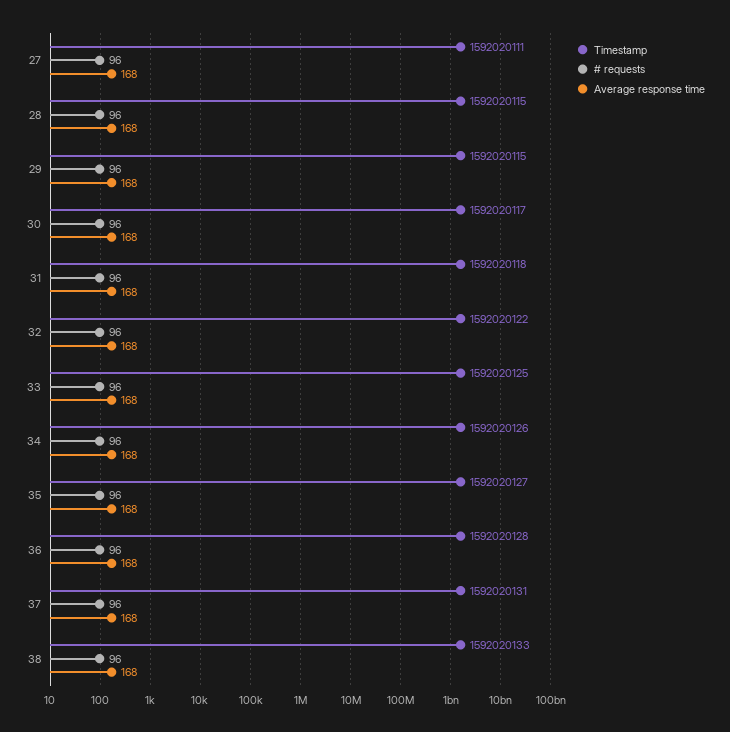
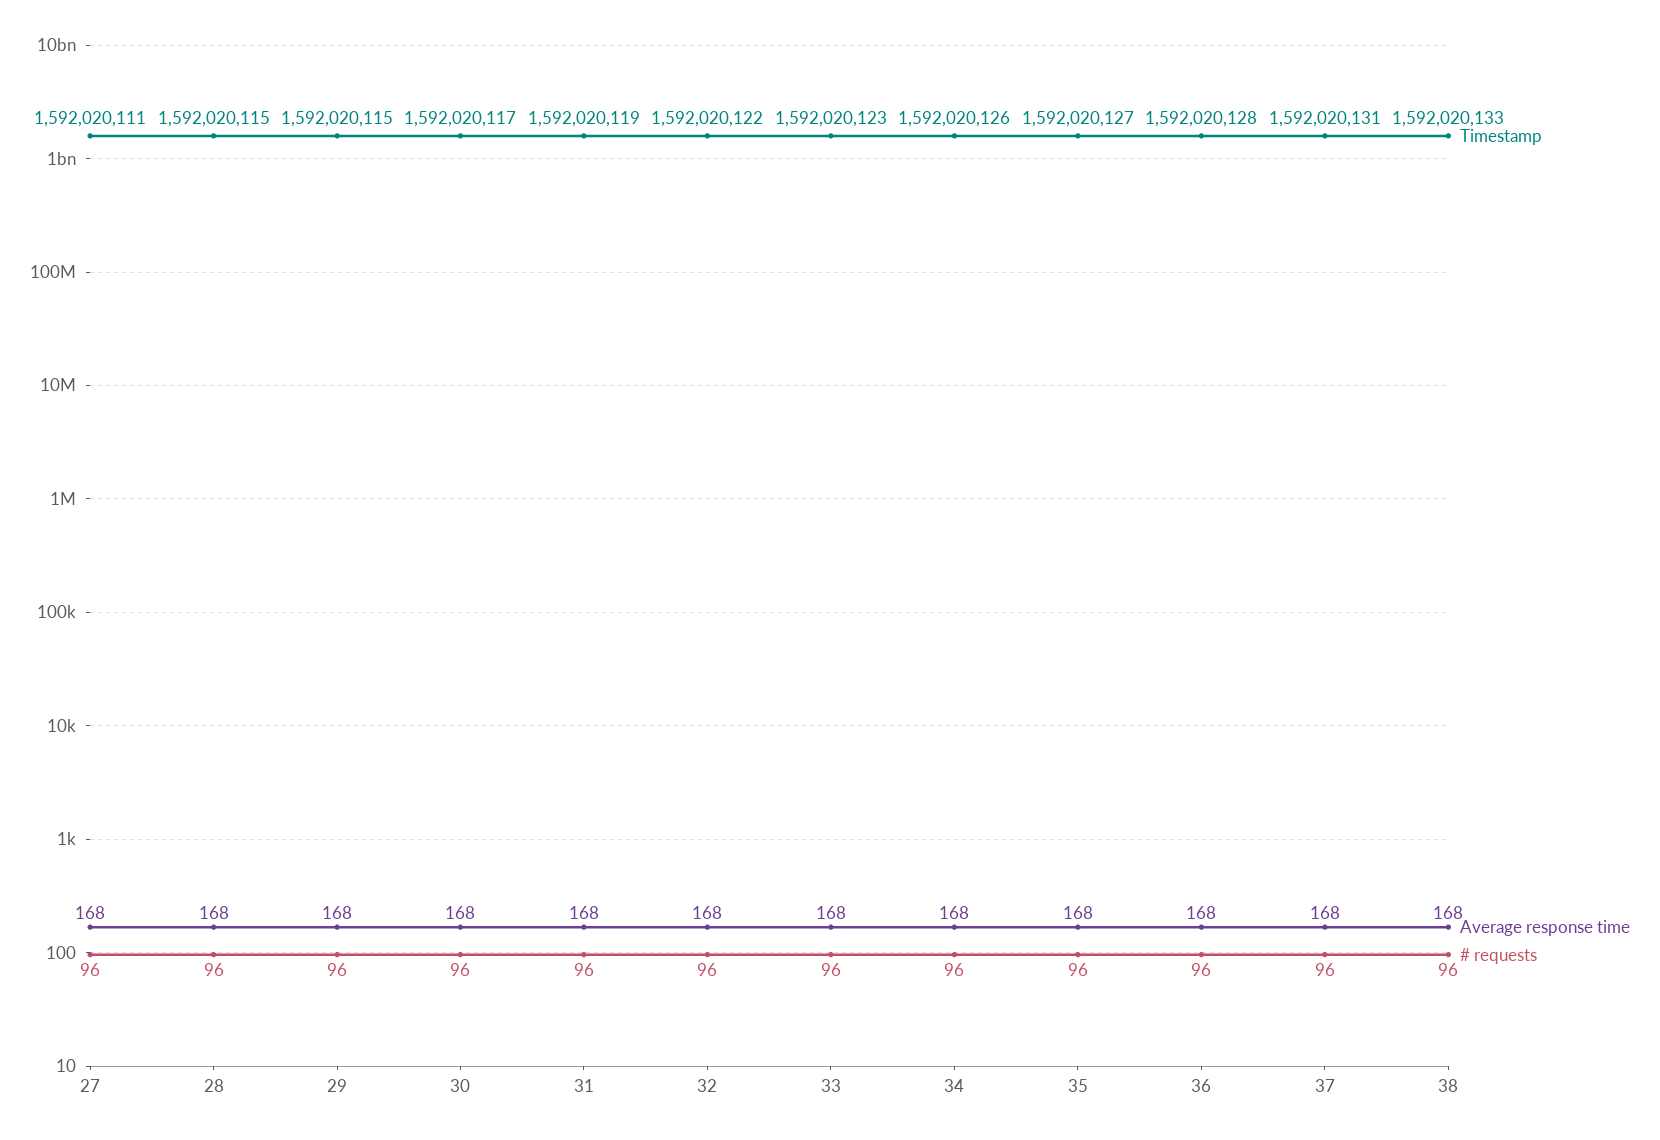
Timestamp, 31: 1592020118 -> 1592020119
Timestamp, 33: 1592020125 -> 1592020123

